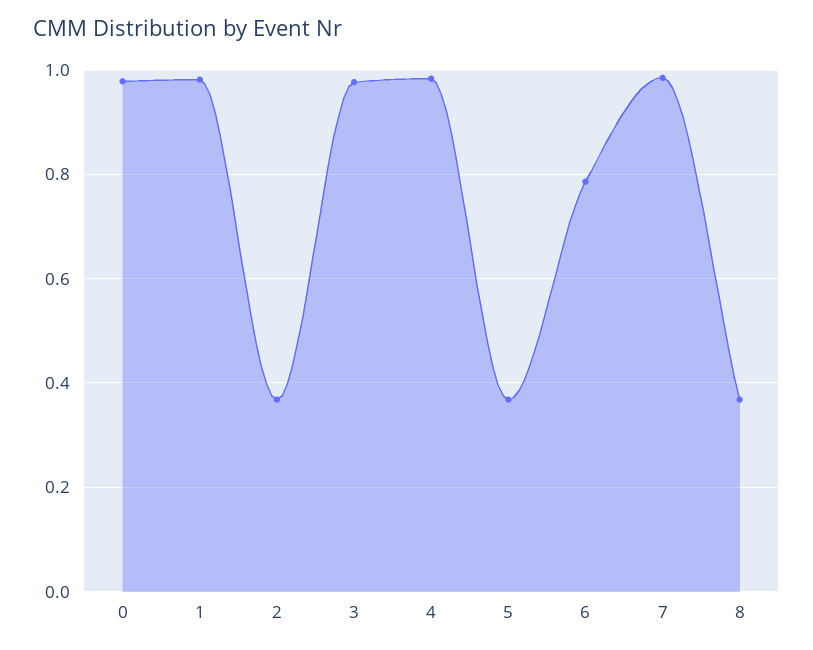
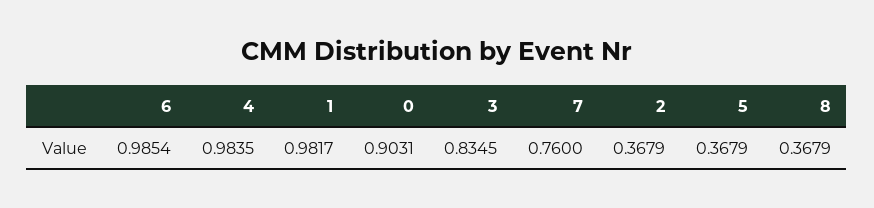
0: 0.98 -> 0.9031
3: 0.98 -> 0.8345
6: 0.78 -> 0.9854
7: 0.98 -> 0.76

